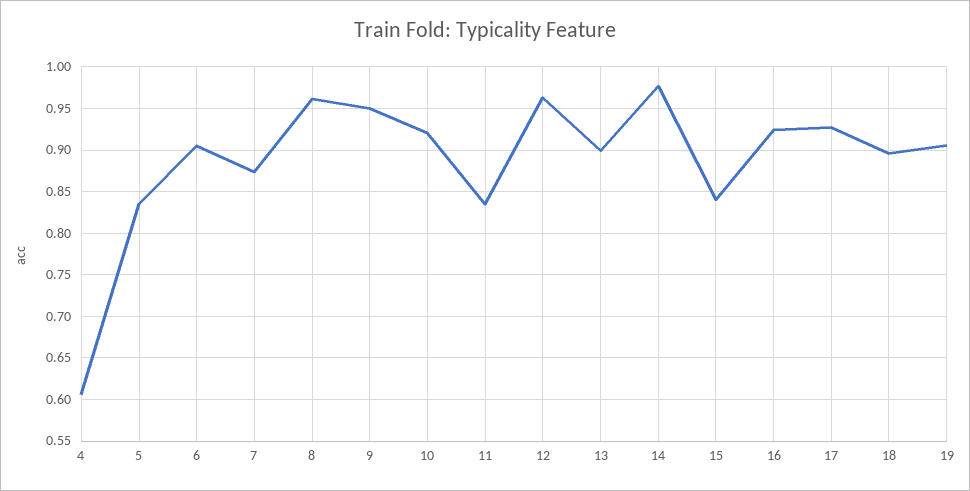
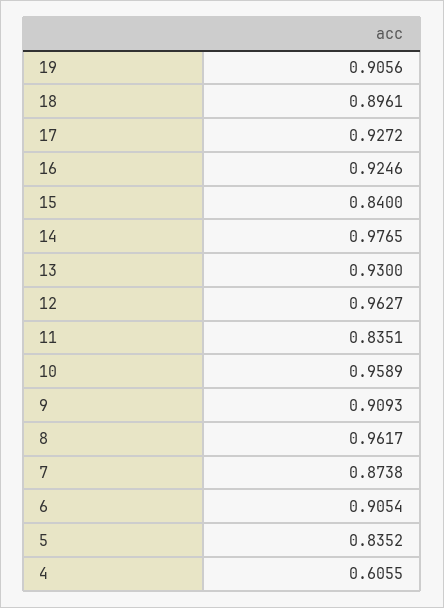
9: 0.95 -> 0.9093
10: 0.92 -> 0.9589
13: 0.9 -> 0.93

